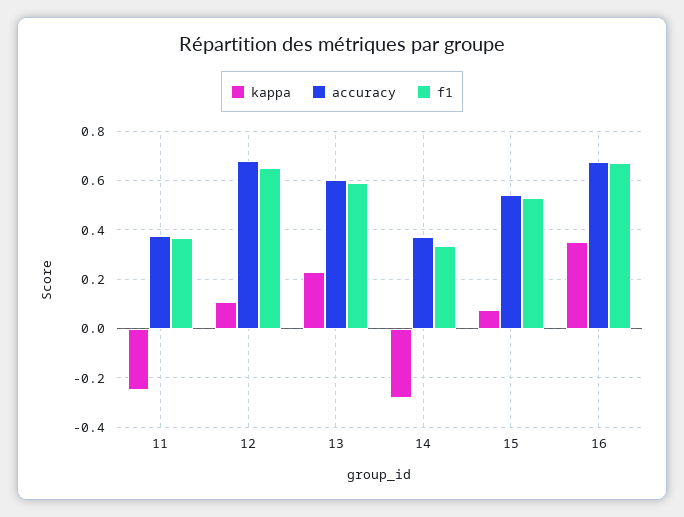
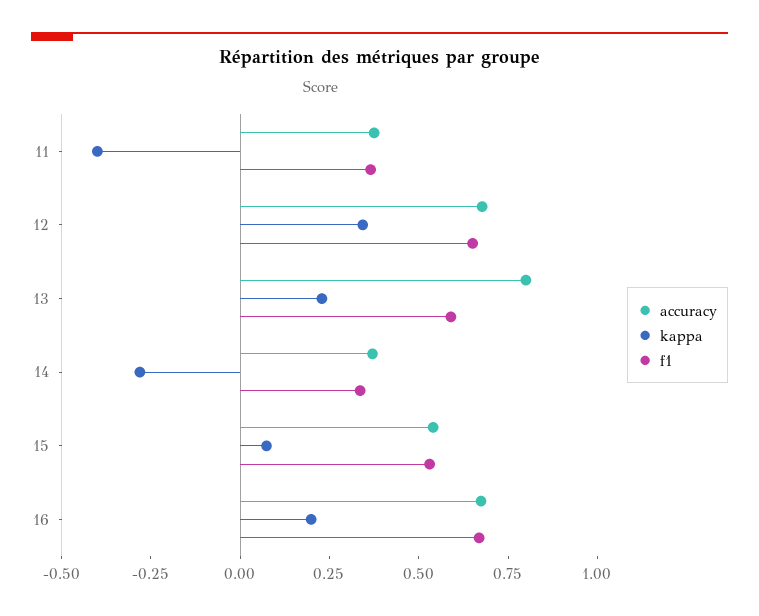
kappa, 11: -0.25 -> -0.4
kappa, 12: 0.1 -> 0.35
accuracy, 13: 0.6 -> 0.8
kappa, 16: 0.35 -> 0.2

